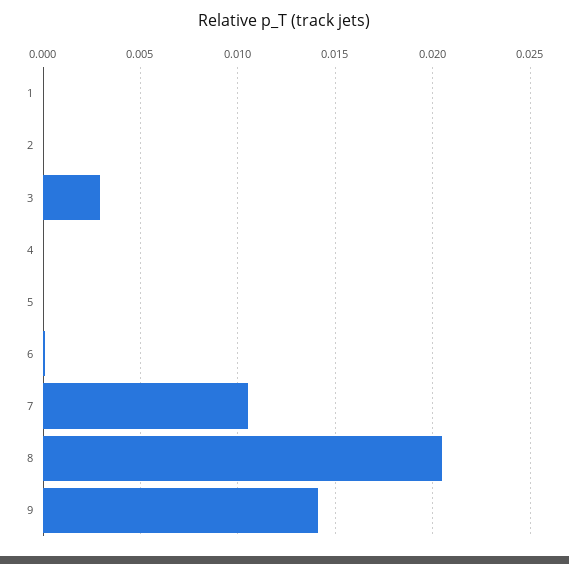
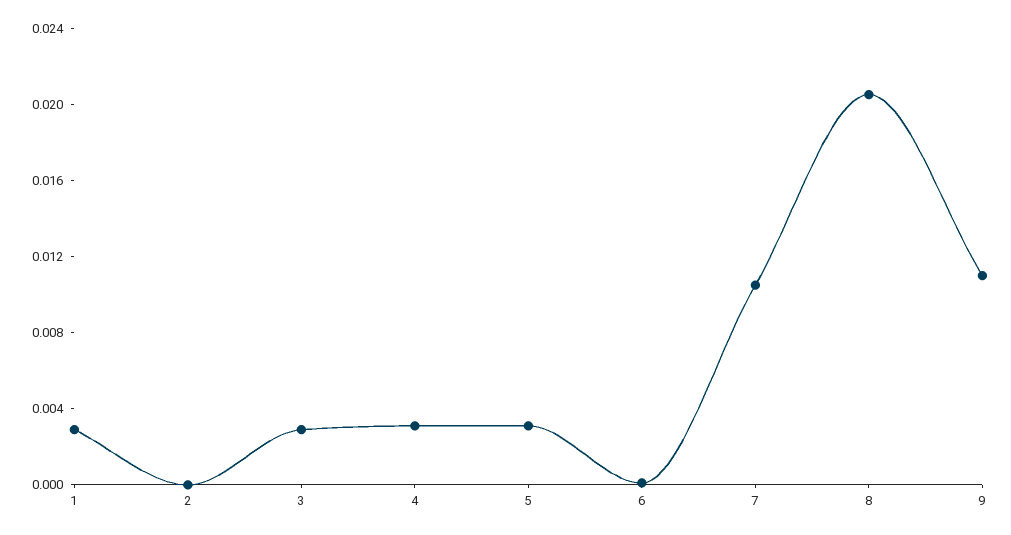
1: 0 -> 0.003
4: 0 -> 0.003
5: 0 -> 0.003
9: 0.014 -> 0.011

